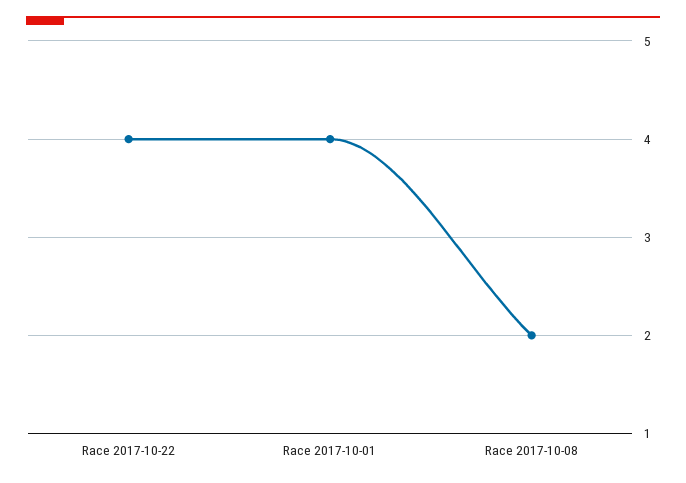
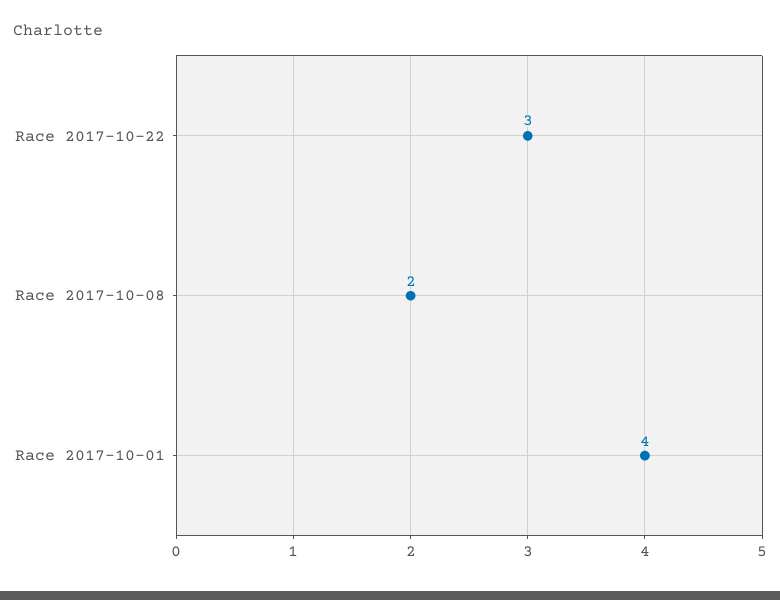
Race 2017-10-22: 4 -> 3

